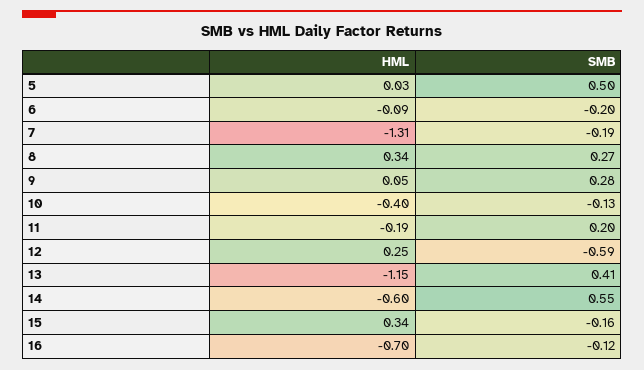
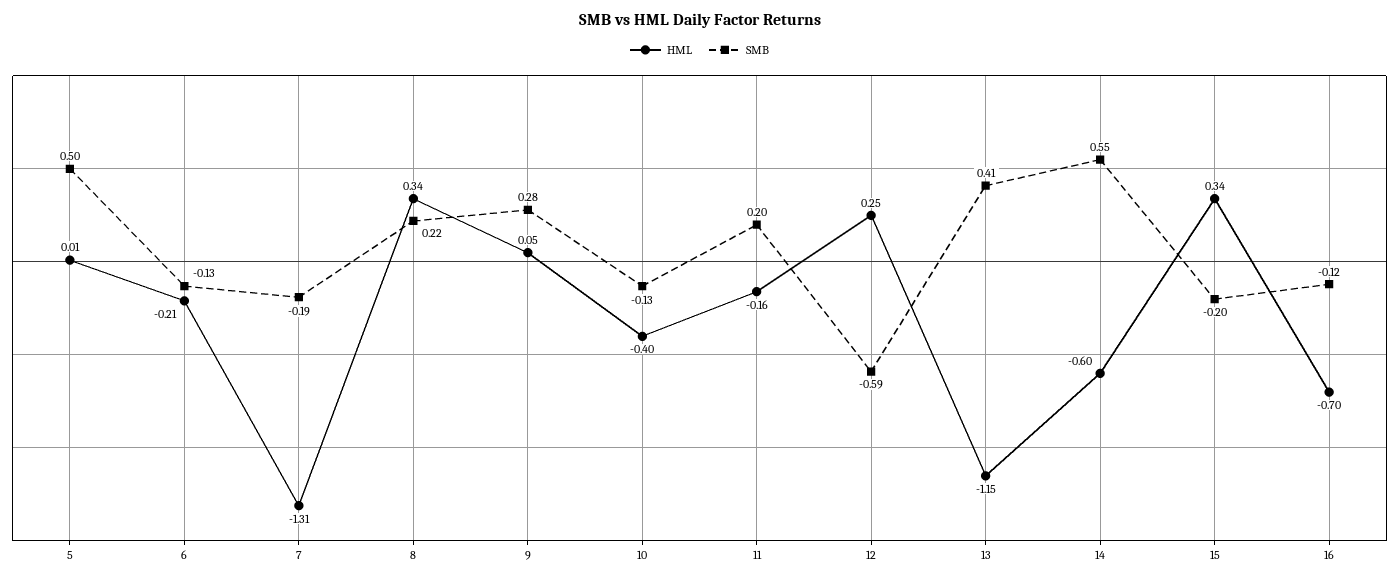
HML, 5: 0.03 -> 0.01
HML, 6: -0.09 -> -0.21
SMB, 6: -0.2 -> -0.13
SMB, 8: 0.27 -> 0.22
HML, 11: -0.19 -> -0.16
SMB, 15: -0.16 -> -0.2

